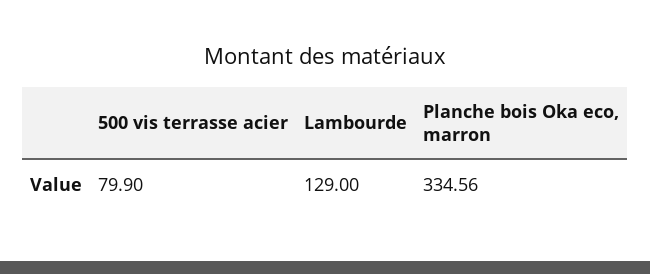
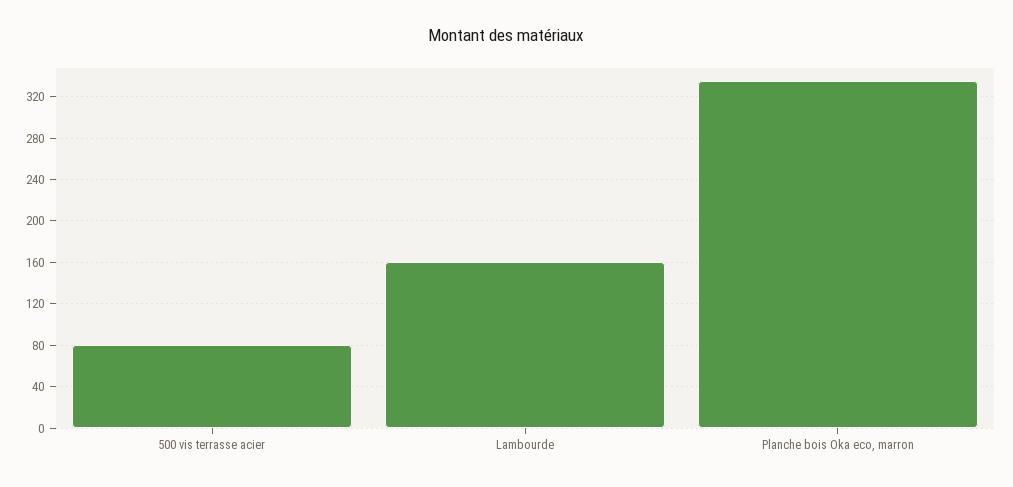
Lambourde: 129 -> 160

